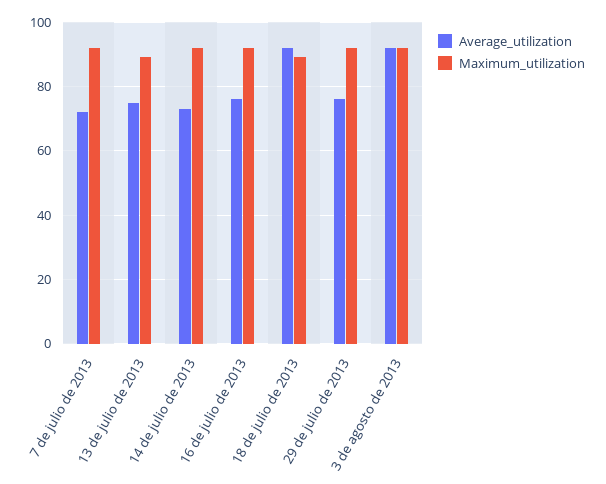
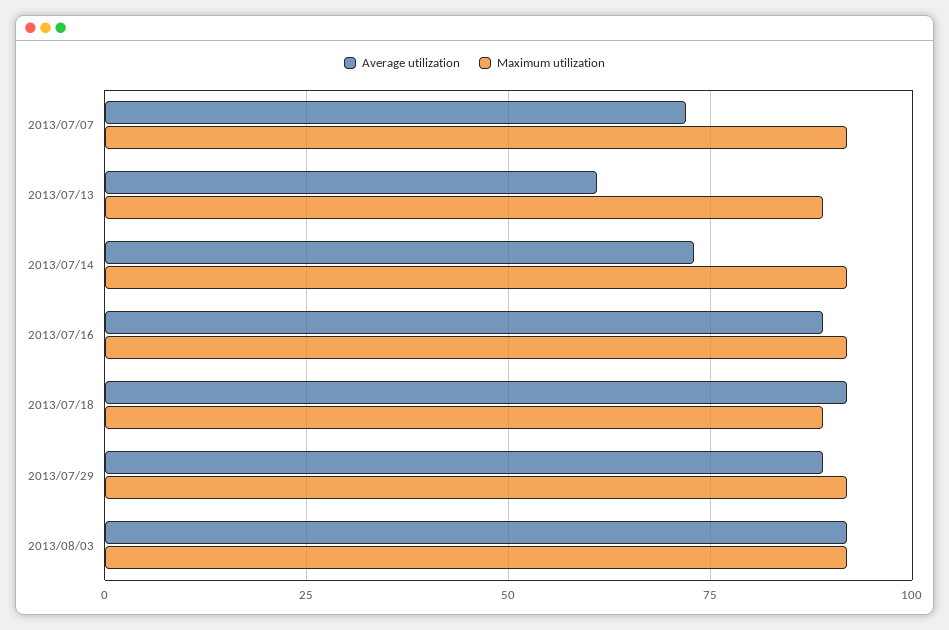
Average_utilization, 13 de julio de 2013: 75 -> 60
Average_utilization, 16 de julio de 2013: 75 -> 90
Average_utilization, 29 de julio de 2013: 75 -> 90

